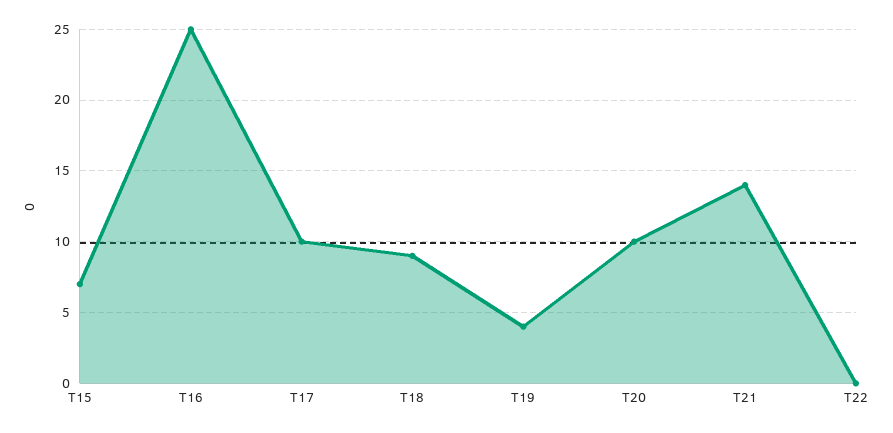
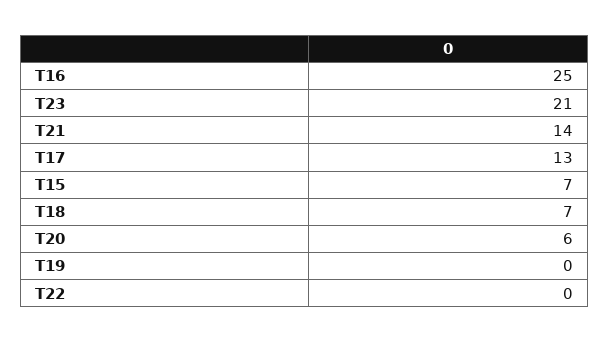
T17: 10 -> 13
T18: 9 -> 7
T19: 4 -> 0
T20: 10 -> 6
T23: none -> 21

